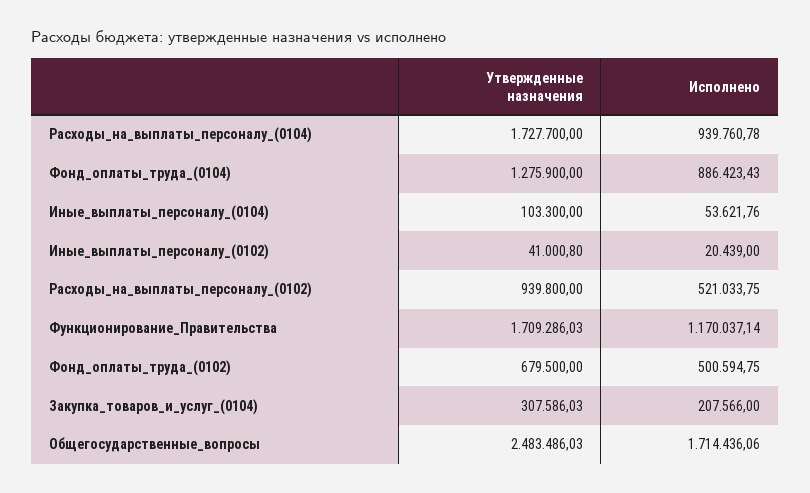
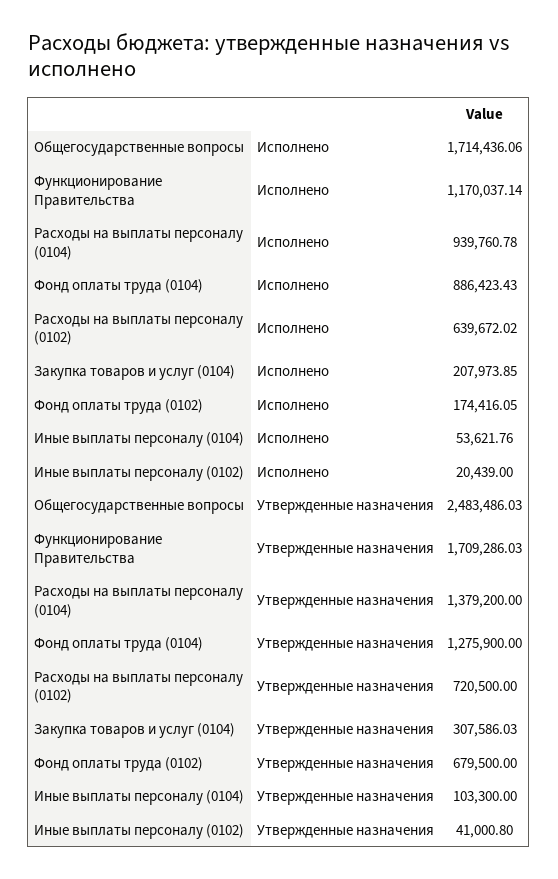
Утвержденные назначения, Расходы_на_выплаты_персоналу_(0104): 1727700 -> 1379200
Утвержденные назначения, Расходы_на_выплаты_персоналу_(0102): 939800 -> 720500
Исполнено, Расходы_на_выплаты_персоналу_(0102): 521033.75 -> 639672.02
Исполнено, Фонд_оплаты_труда_(0102): 500594.75 -> 174416.05
Исполнено, Закупка_товаров_и_услуг_(0104): 207566 -> 207973.85

